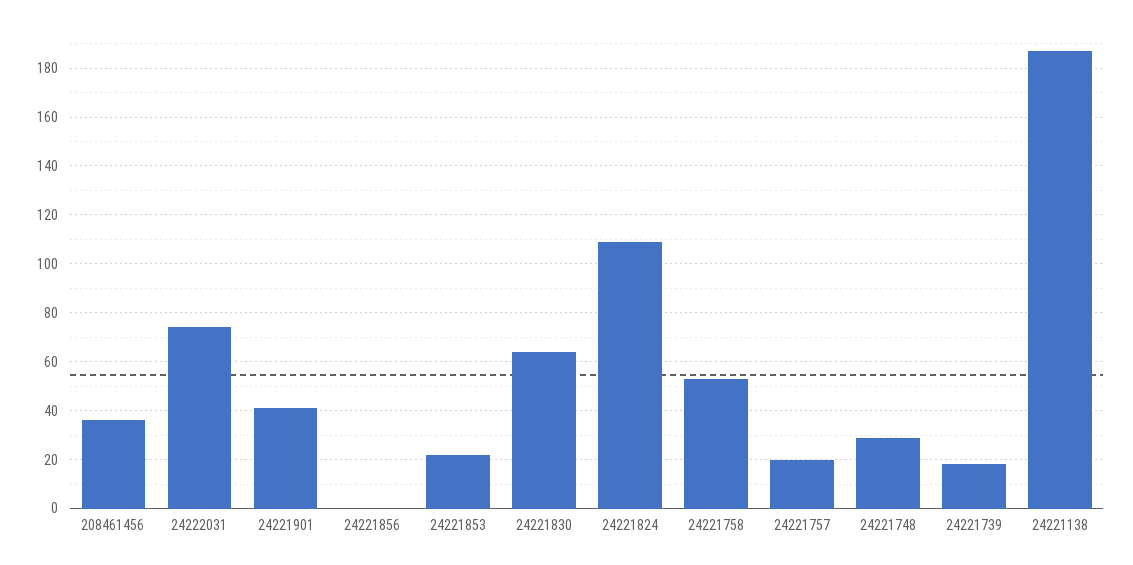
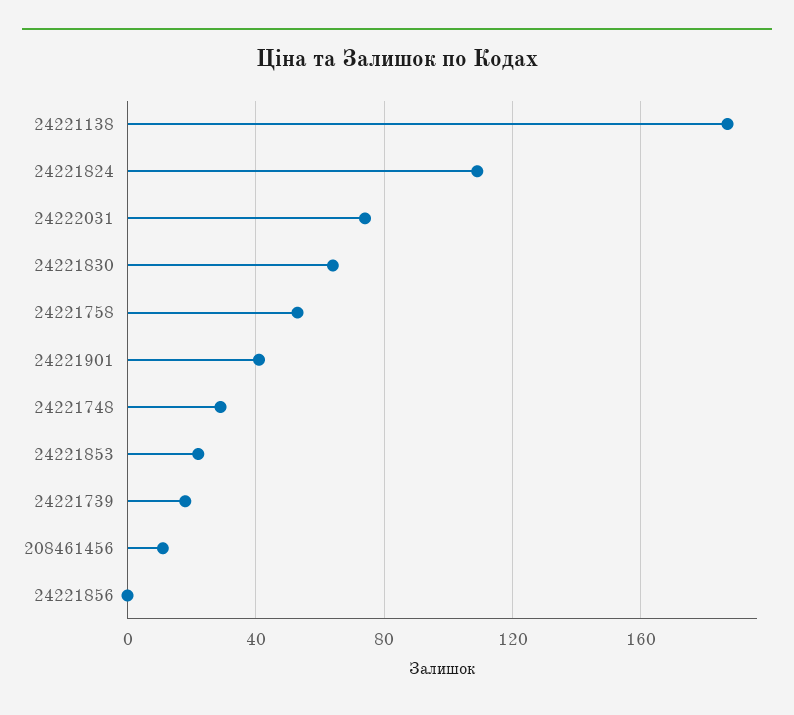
208461456: 35 -> 10
24221757: 20 -> none

